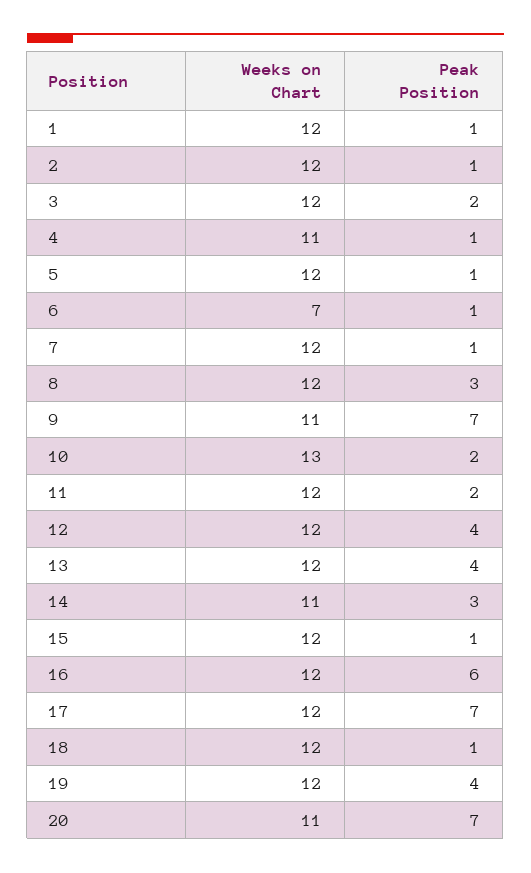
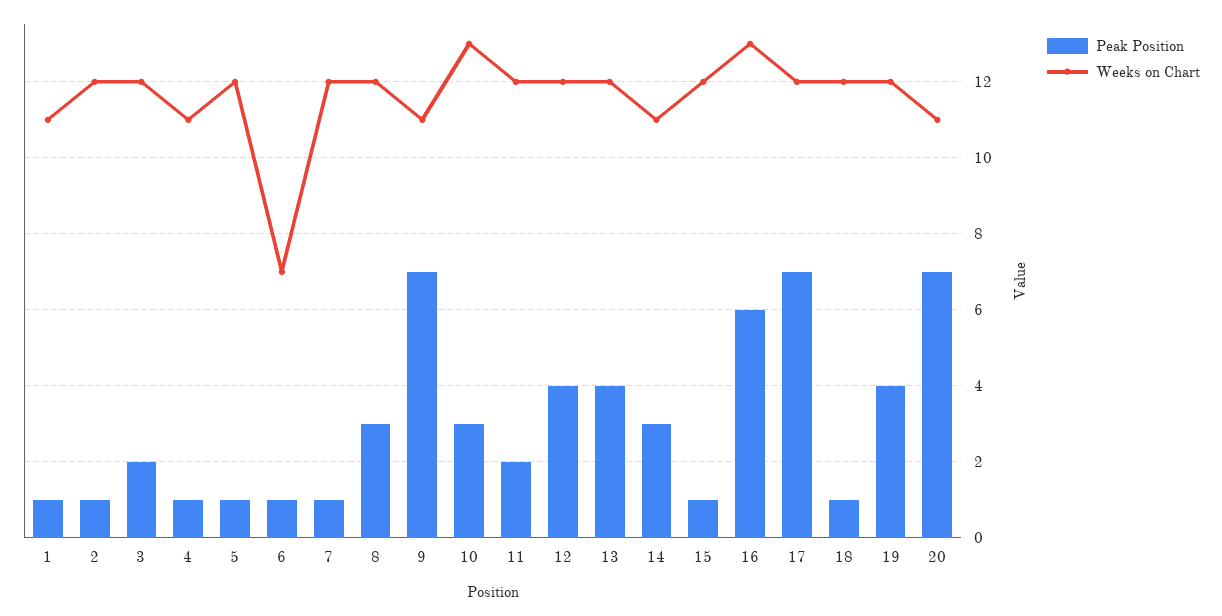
Weeks on Chart, 1: 12 -> 11
Peak Position, 10: 2 -> 3
Weeks on Chart, 16: 12 -> 13

